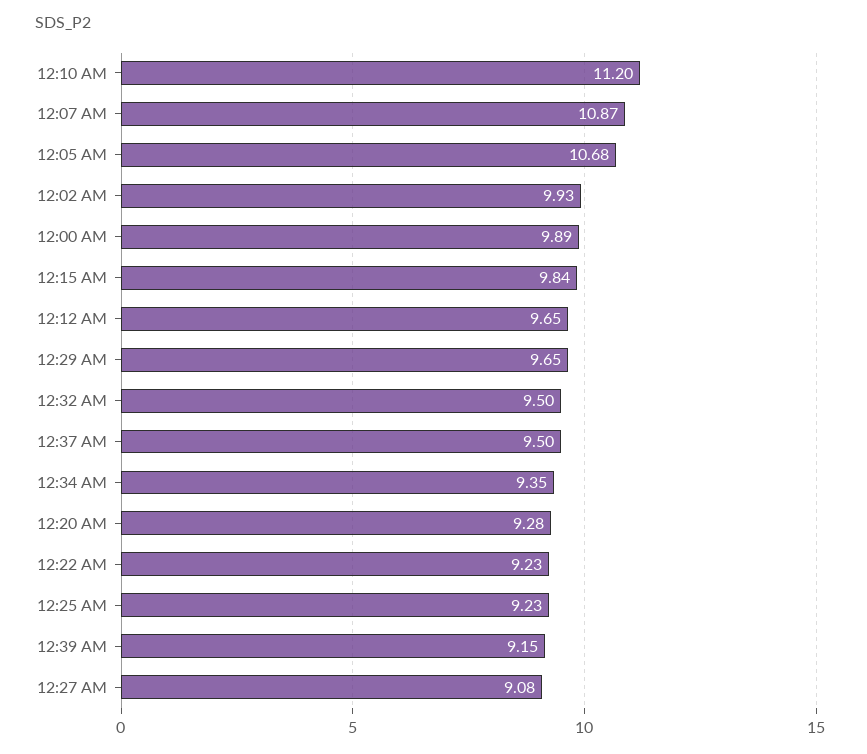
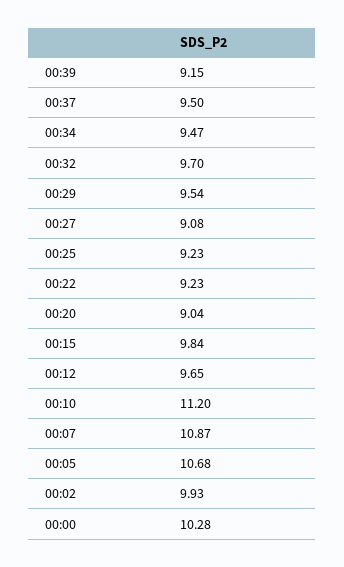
12:00 AM: 9.89 -> 10.28
12:29 AM: 9.65 -> 9.54
12:32 AM: 9.5 -> 9.7
12:34 AM: 9.35 -> 9.47
12:20 AM: 9.28 -> 9.04

